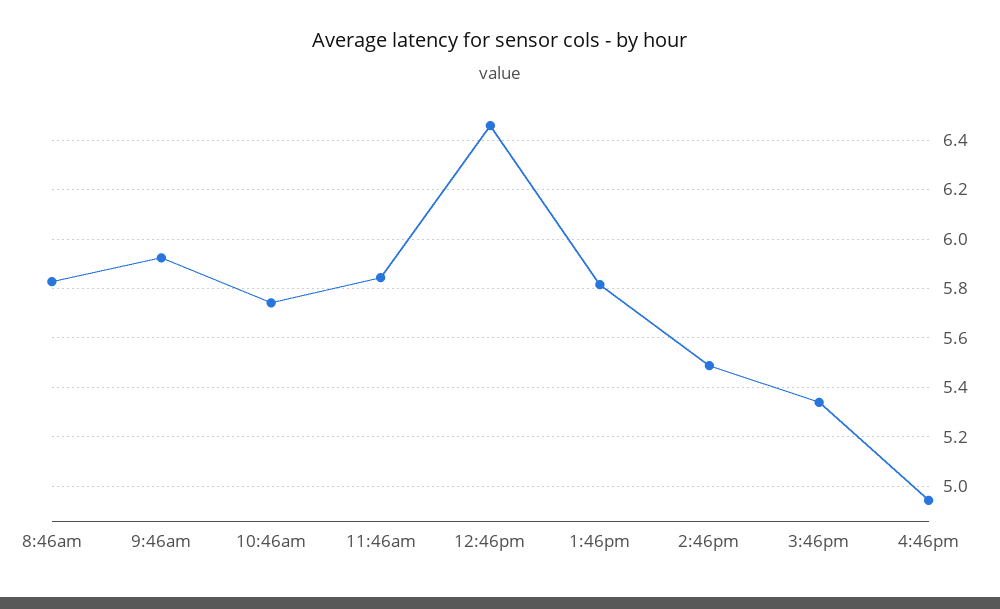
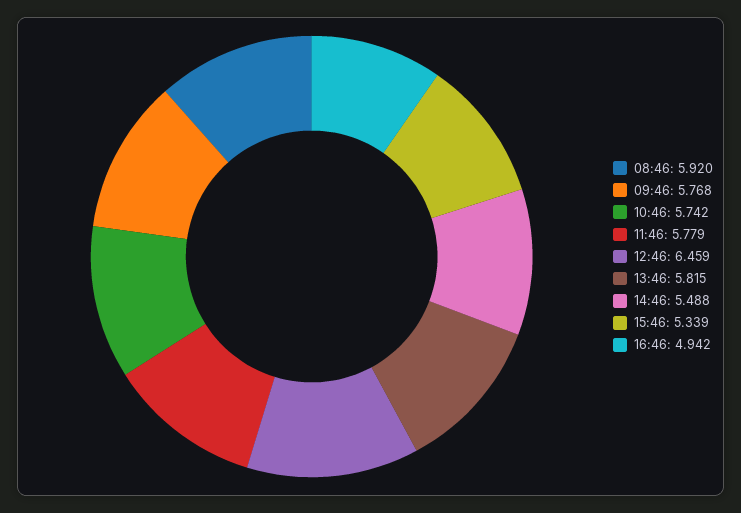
8:46am: 5.825 -> 5.92
9:46am: 5.925 -> 5.768
11:46am: 5.85 -> 5.779

